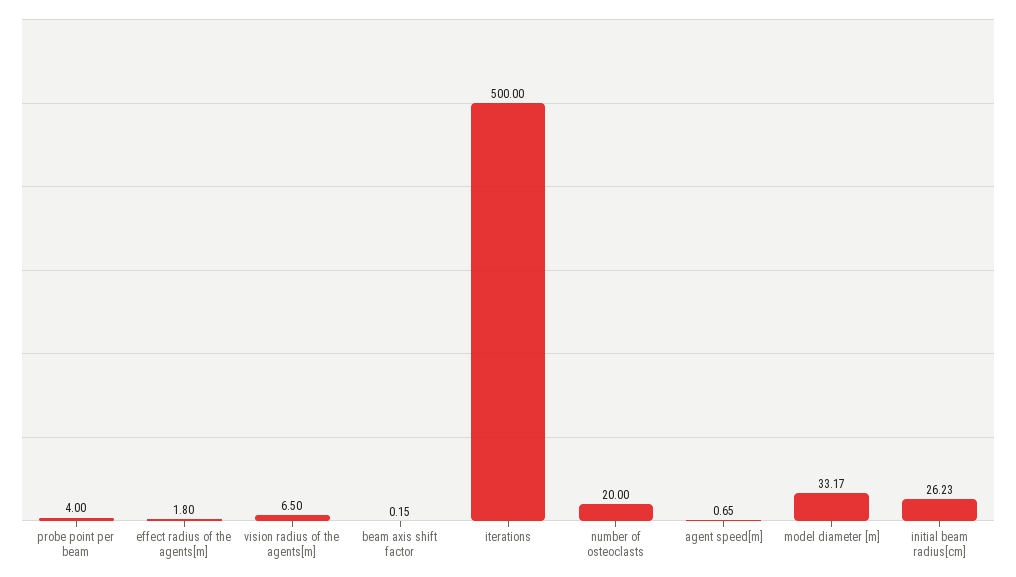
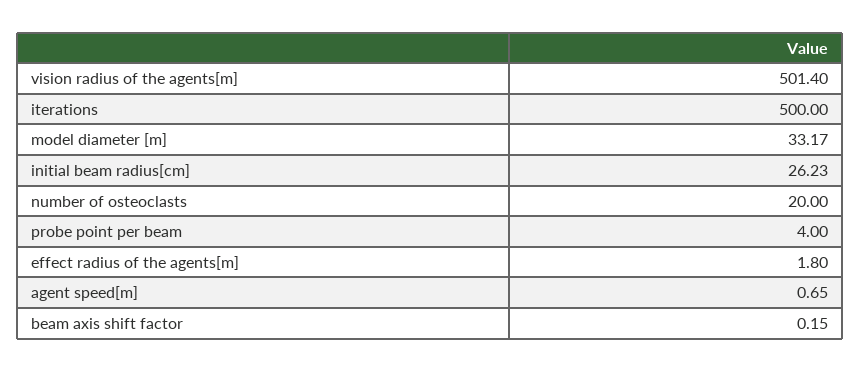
vision radius of the agents[m]: 6.5 -> 501.4

